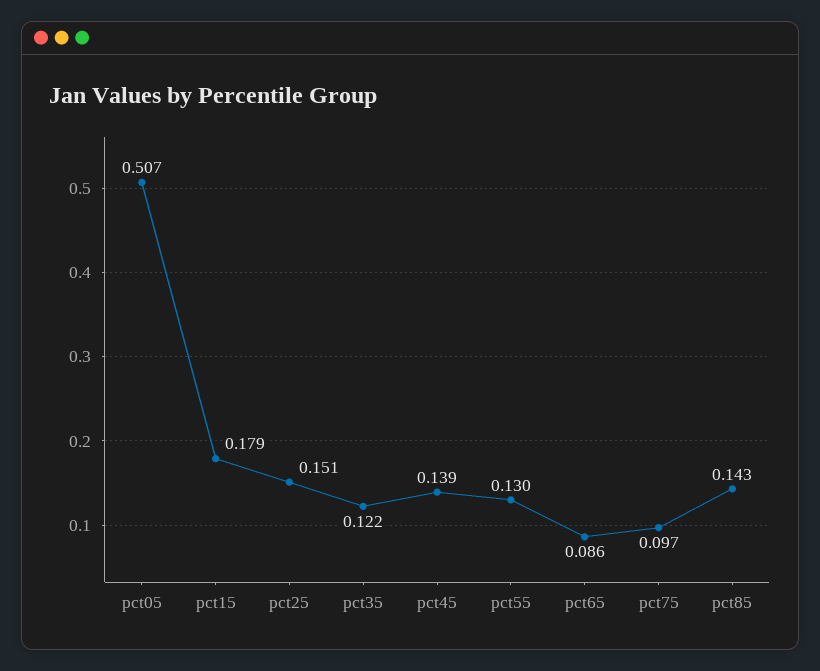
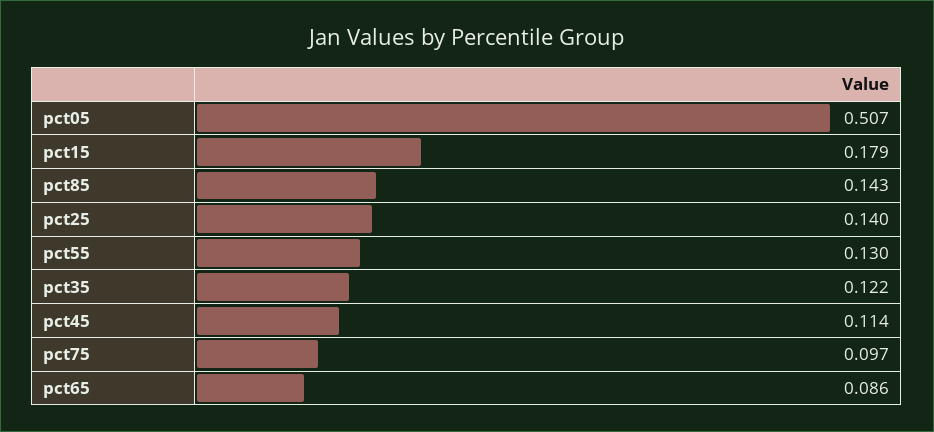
pct25: 0.151 -> 0.14
pct45: 0.139 -> 0.114

